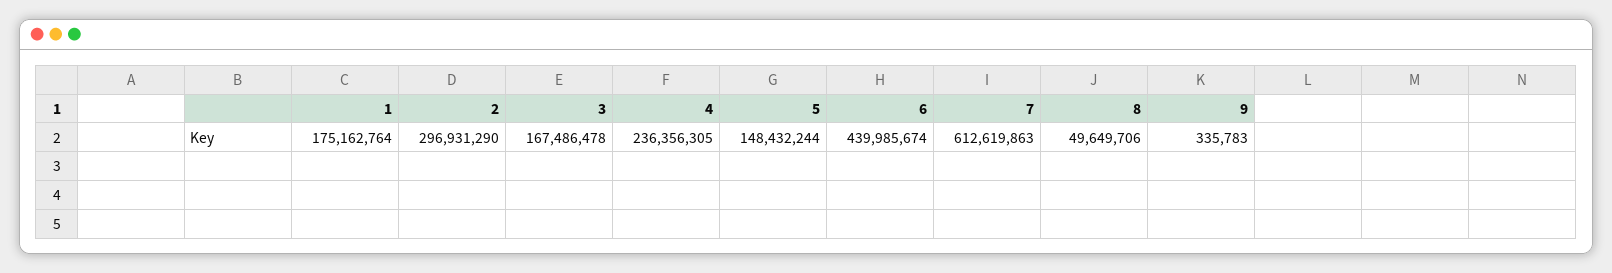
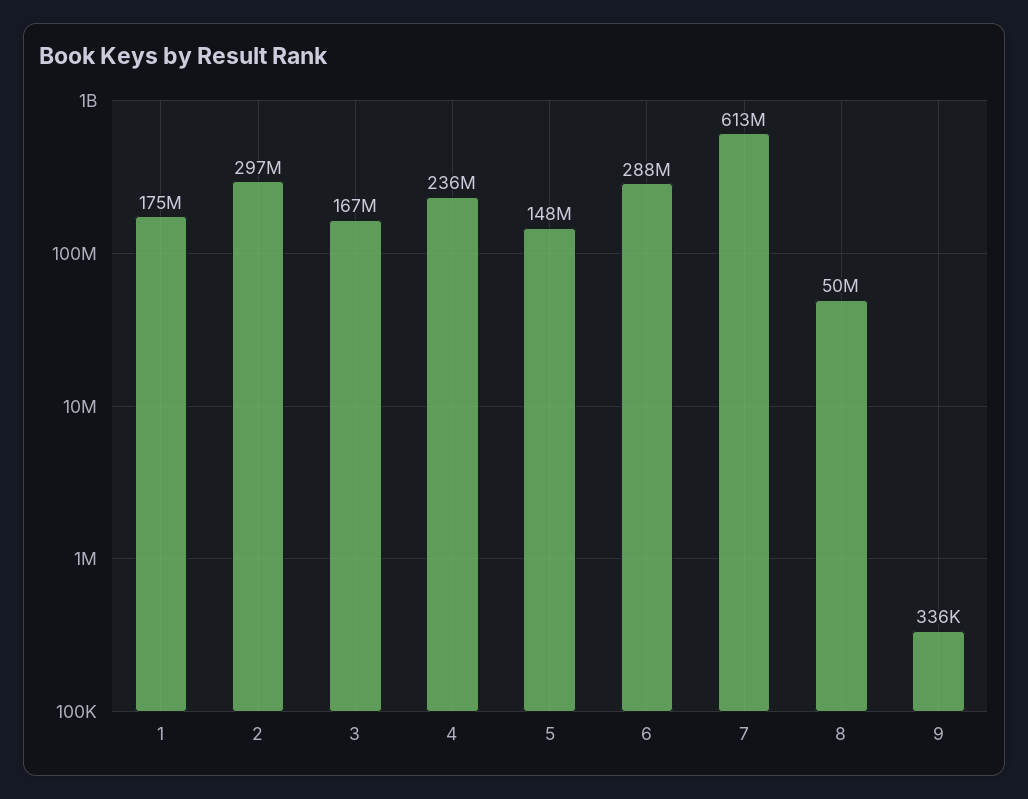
6: 439985674 -> 288000000

